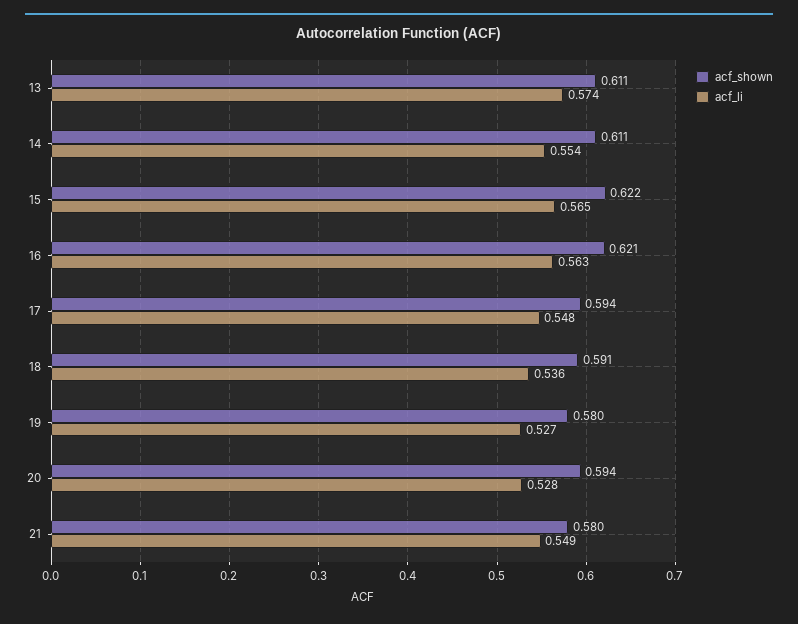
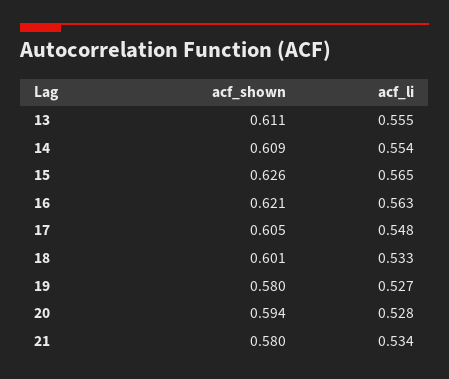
acf_li, 13: 0.574 -> 0.555
acf_shown, 14: 0.611 -> 0.609
acf_shown, 15: 0.622 -> 0.626
acf_shown, 17: 0.594 -> 0.605
acf_shown, 18: 0.591 -> 0.601
acf_li, 18: 0.536 -> 0.533
acf_li, 21: 0.549 -> 0.534

